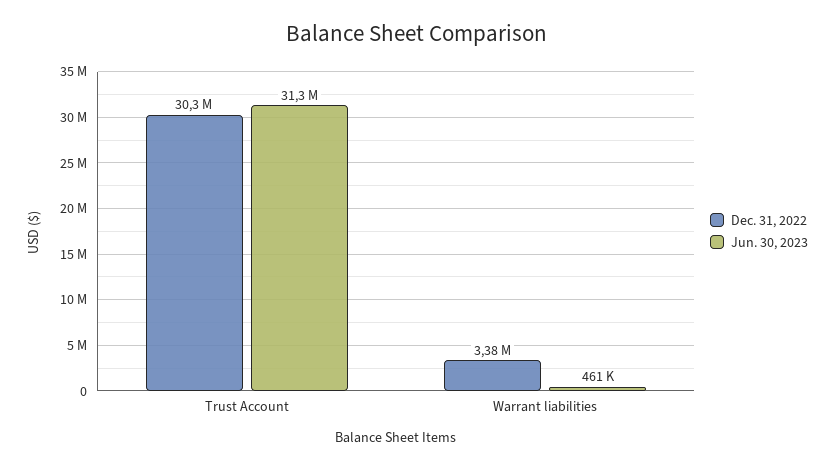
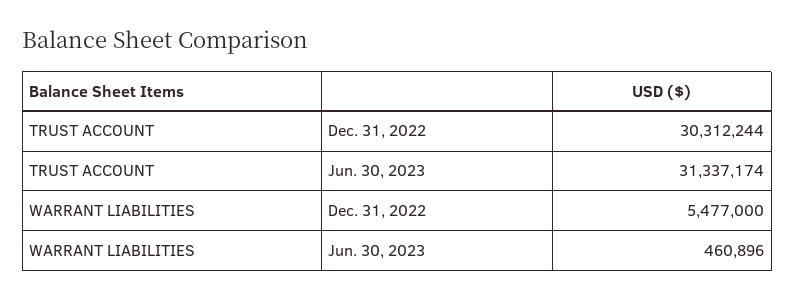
Dec. 31, 2022, Warrant liabilities: 3380000 -> 5477000

